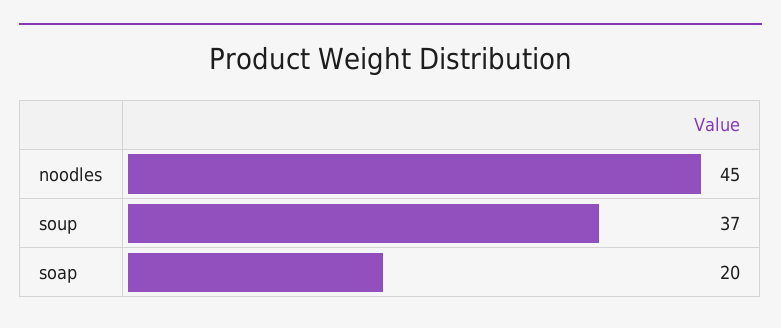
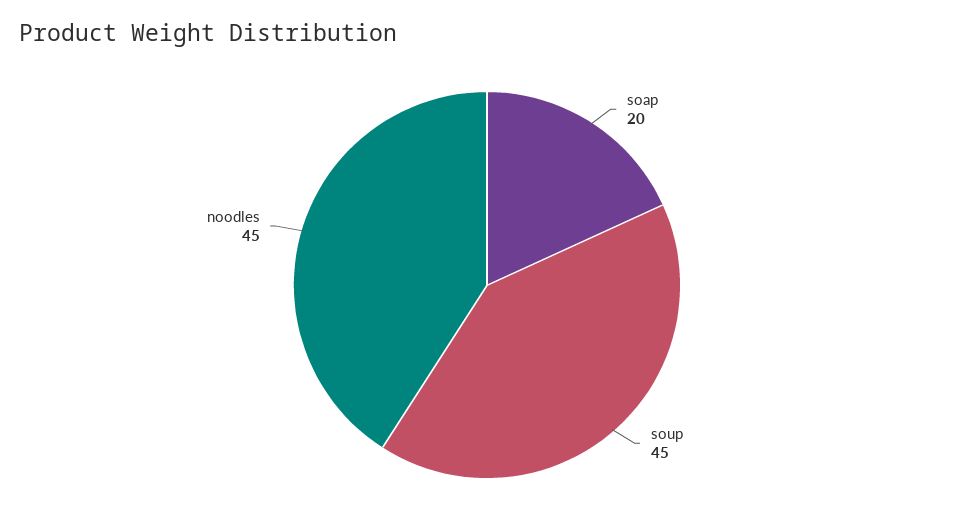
soup: 37 -> 45

